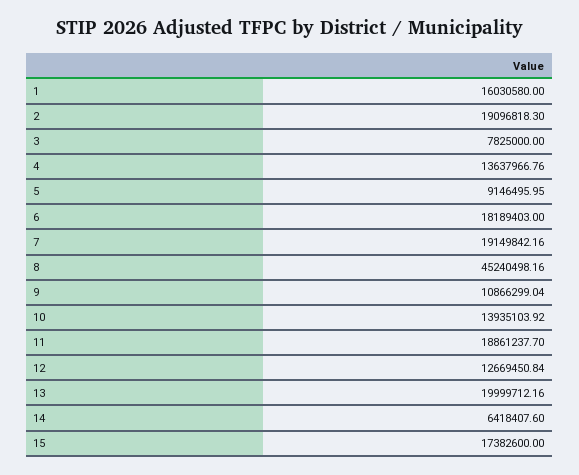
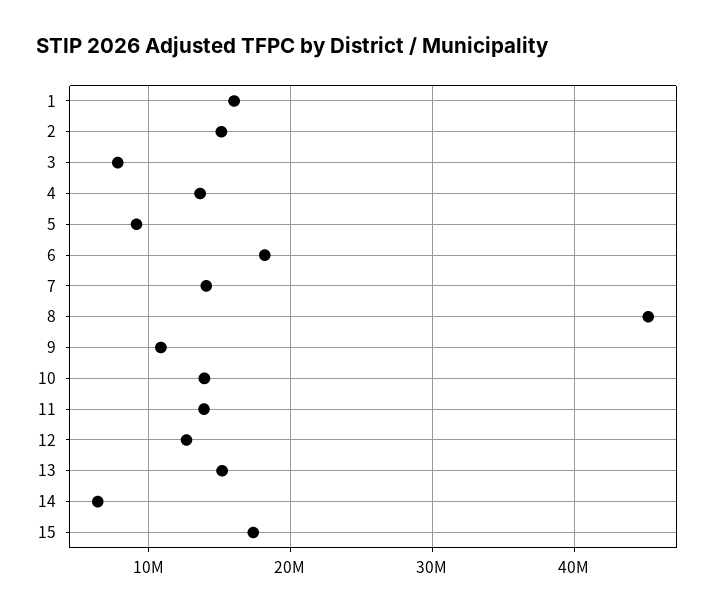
2: 19096818.3 -> 15000000
7: 19149842.16 -> 14000000
11: 18861237.7 -> 14000000
13: 19999712.16 -> 15000000

